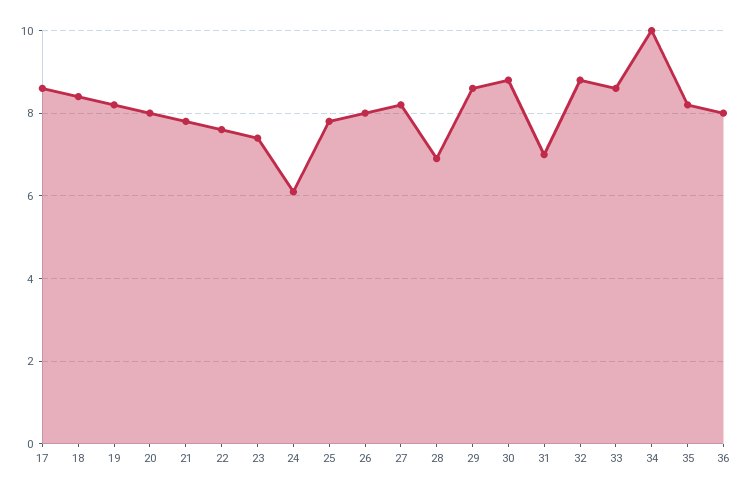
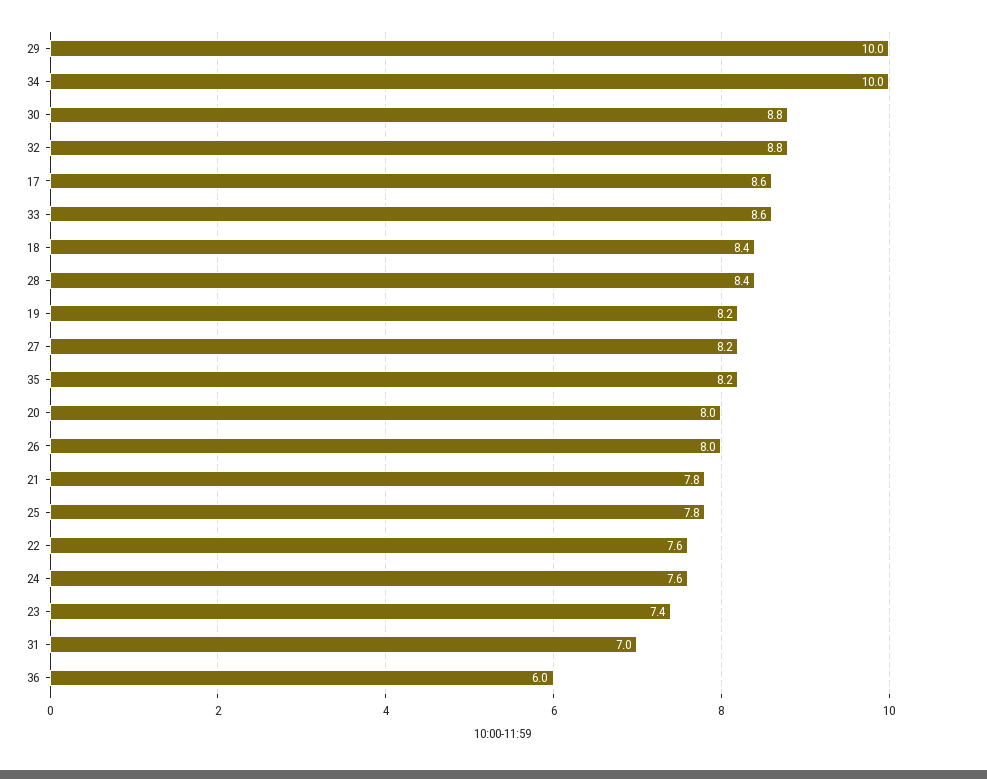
24: 6 -> 7.6
28: 7 -> 8.4
29: 8.5 -> 10
36: 8 -> 6

